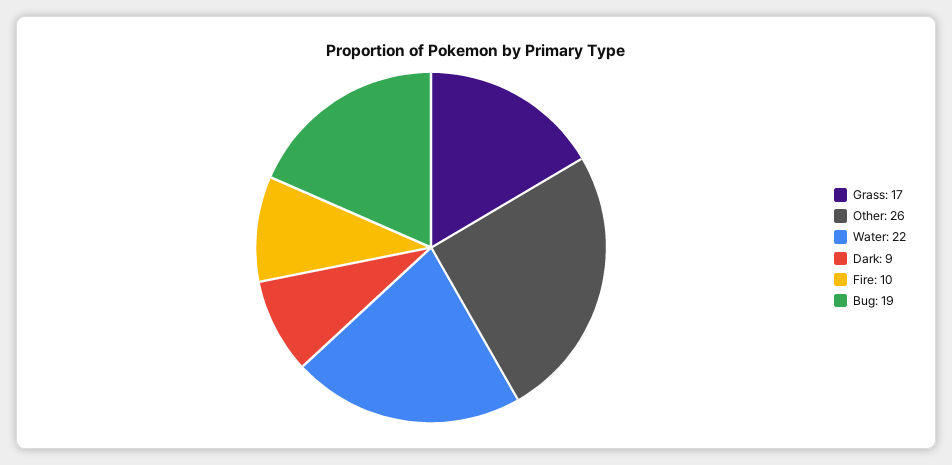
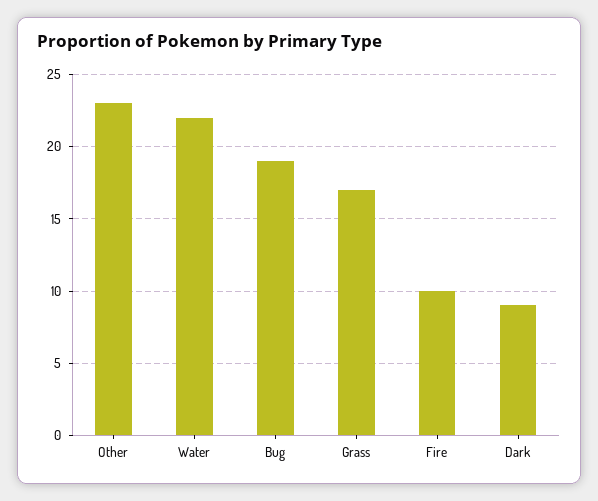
Other: 26 -> 23

